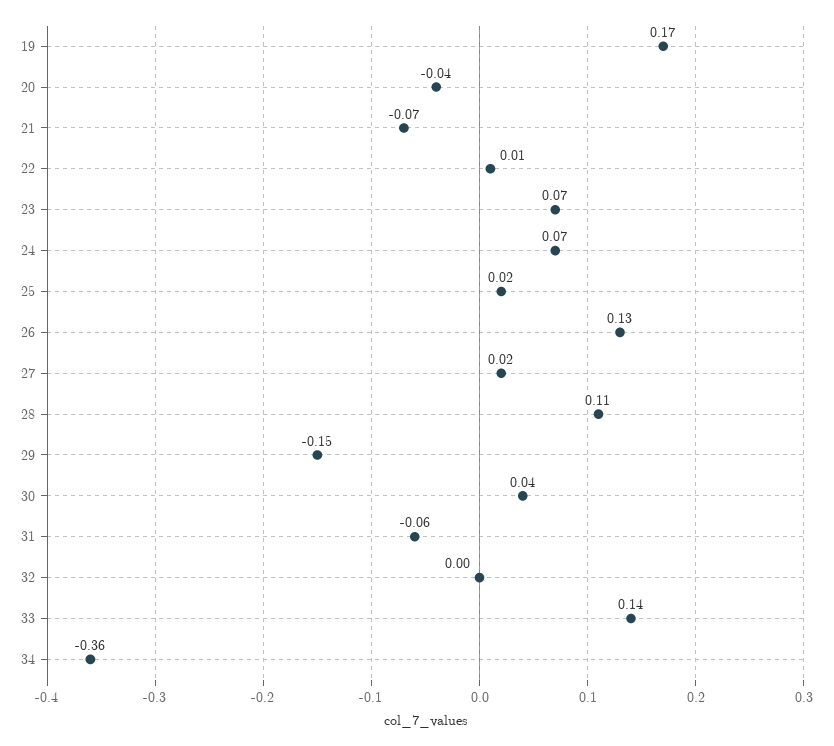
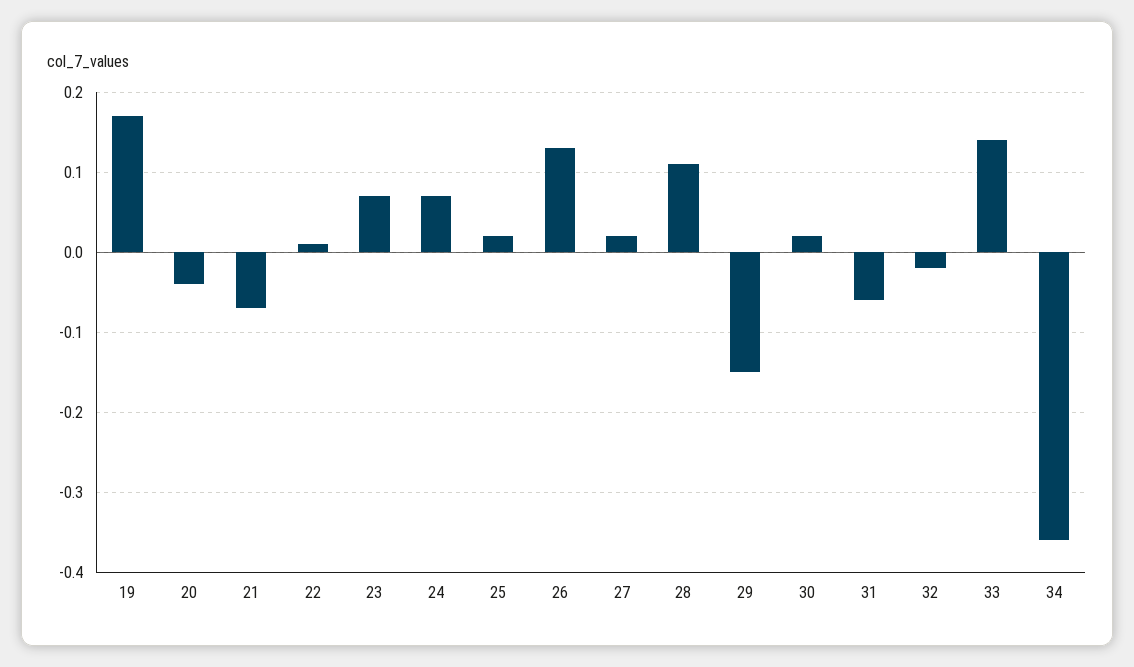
30: 0.04 -> 0.02
32: 0 -> -0.02

